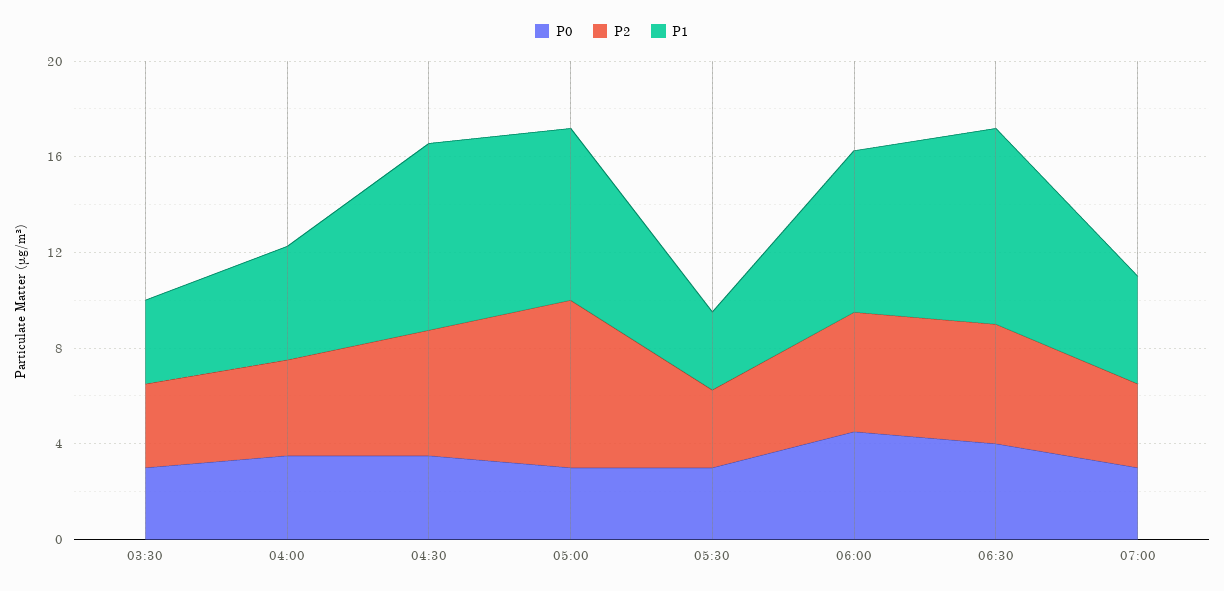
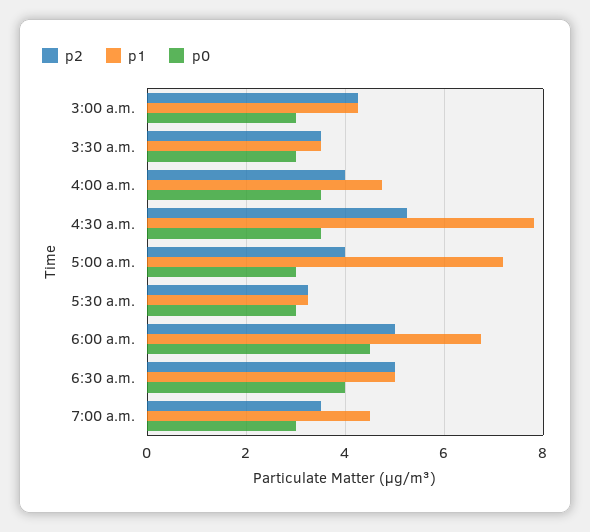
P2, 05:00: 7 -> 4
P1, 06:30: 8 -> 5
P2, 3:00 a.m.: none -> 4.2
P1, 3:00 a.m.: none -> 4.2
P0, 3:00 a.m.: none -> 3

